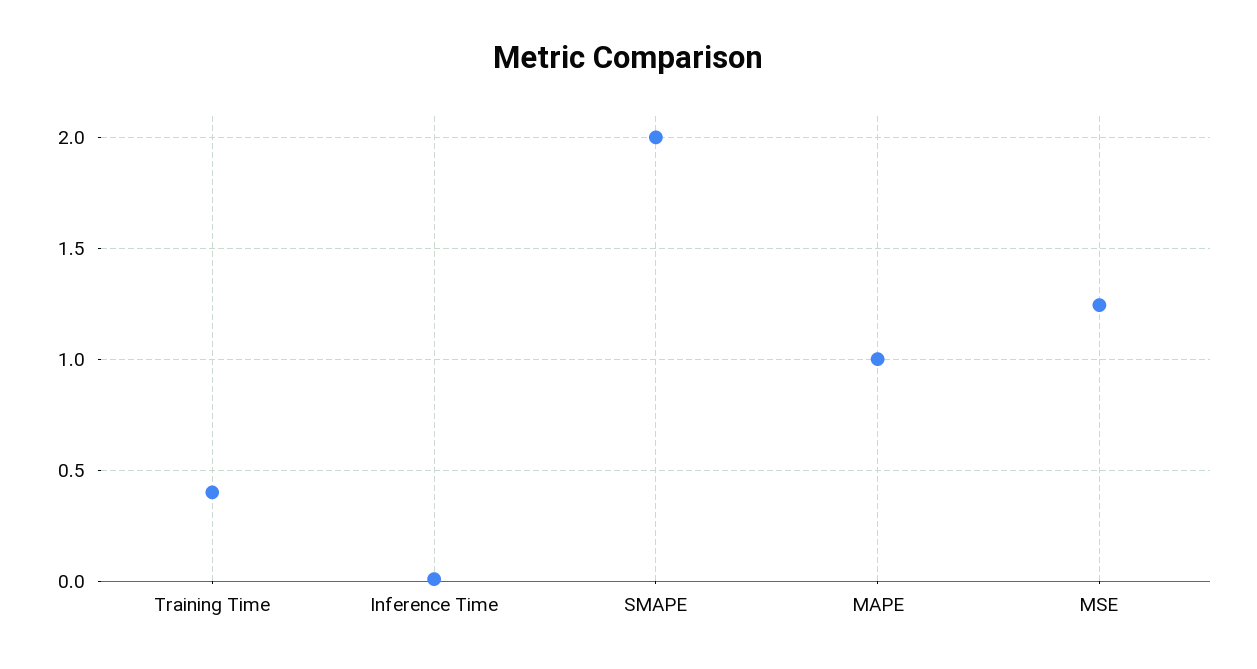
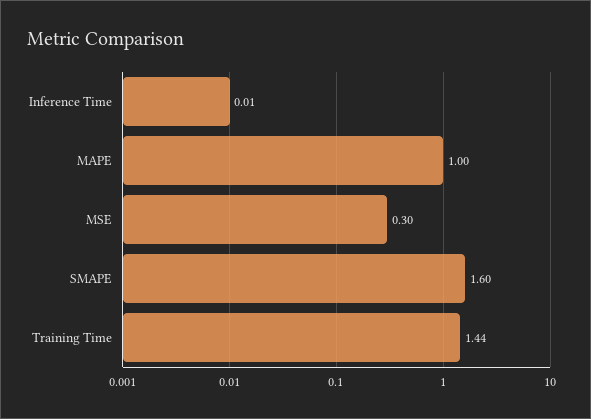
Training Time: 0.4 -> 1.44
SMAPE: 2 -> 1.6
MSE: 1.25 -> 0.3

